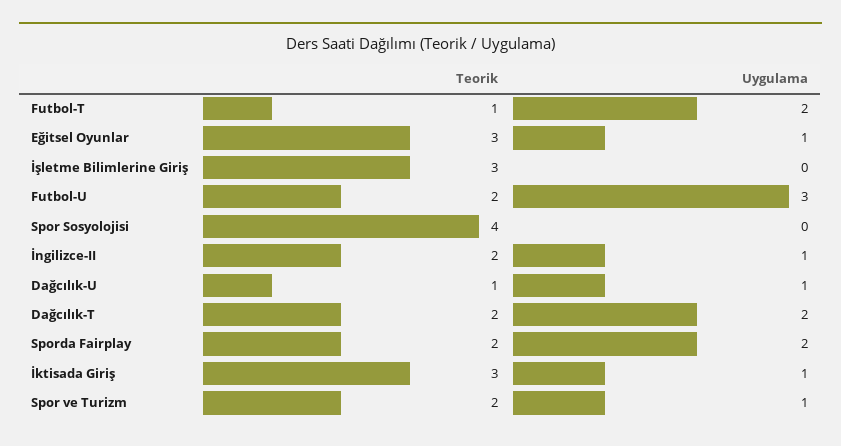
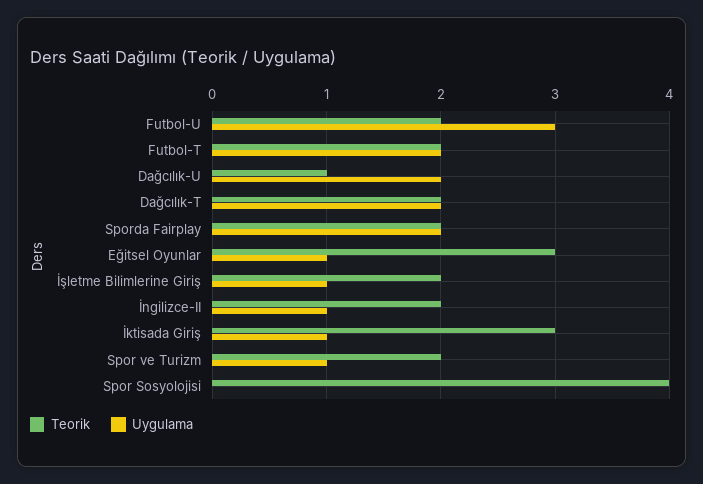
Teorik, Futbol-T: 1 -> 2
Teorik, İşletme Bilimlerine Giriş: 3 -> 2
Uygulama, İşletme Bilimlerine Giriş: 0 -> 1
Uygulama, Dağcılık-U: 1 -> 2

